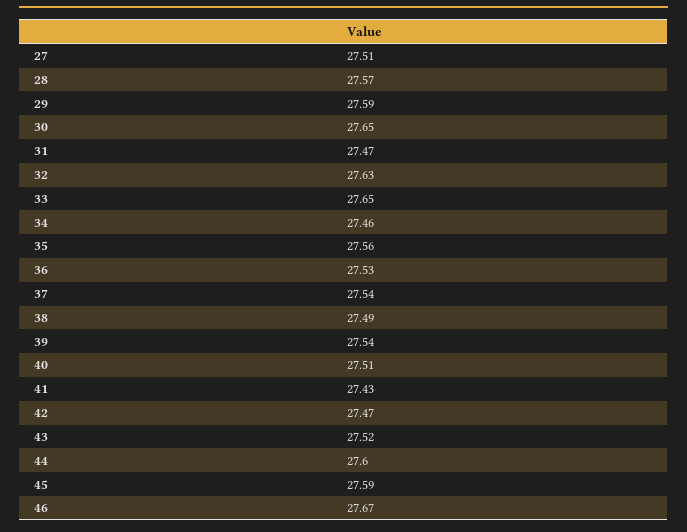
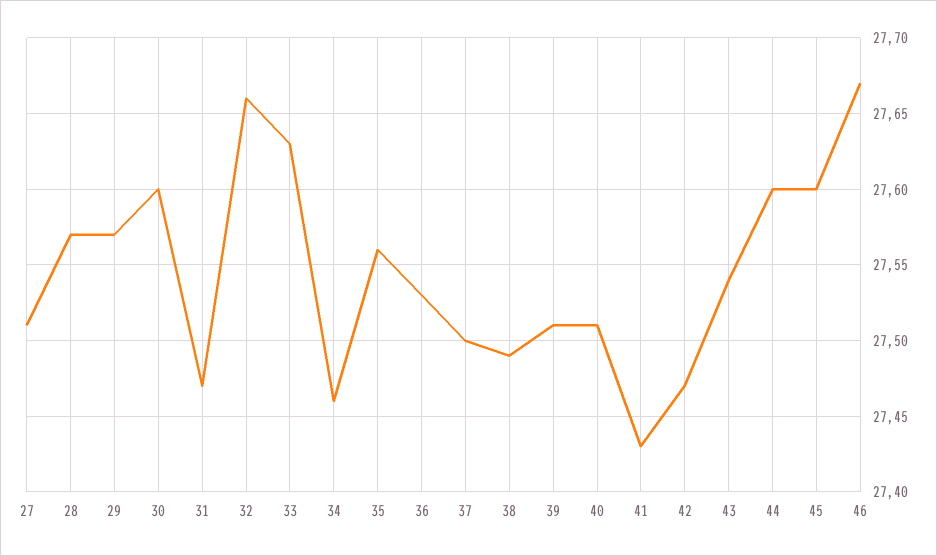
29: 27.59 -> 27.57
30: 27.65 -> 27.6
32: 27.63 -> 27.66
33: 27.65 -> 27.63
37: 27.54 -> 27.5
39: 27.54 -> 27.51
43: 27.52 -> 27.54
45: 27.59 -> 27.6

